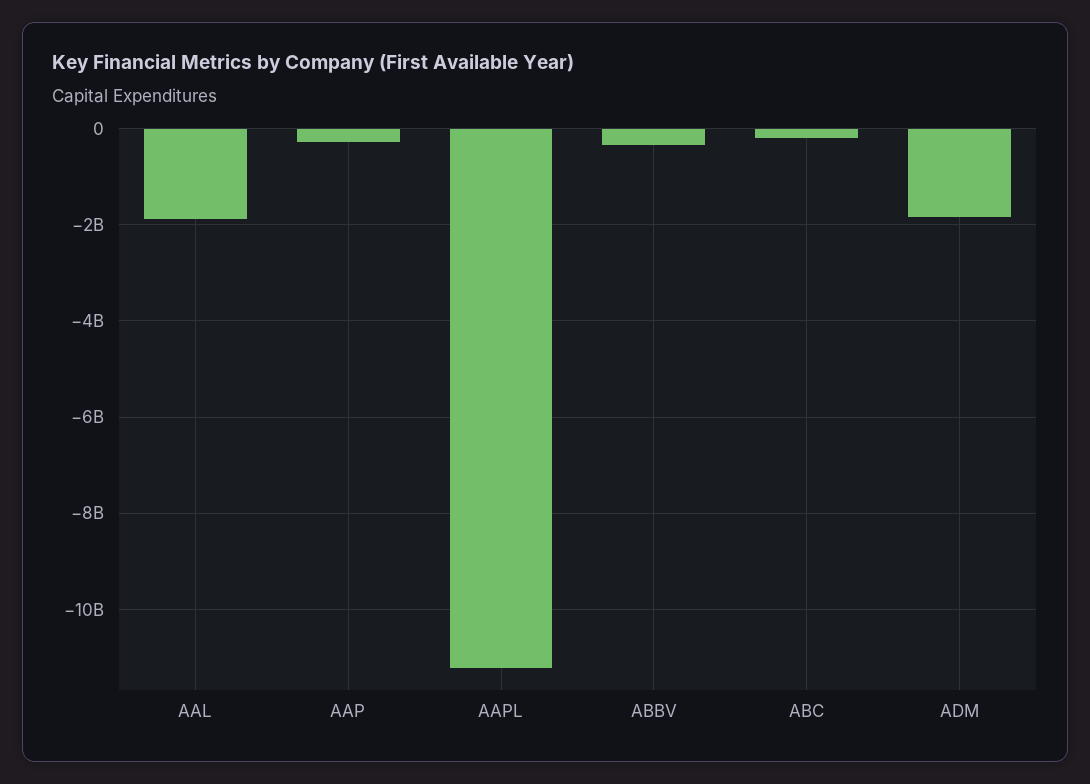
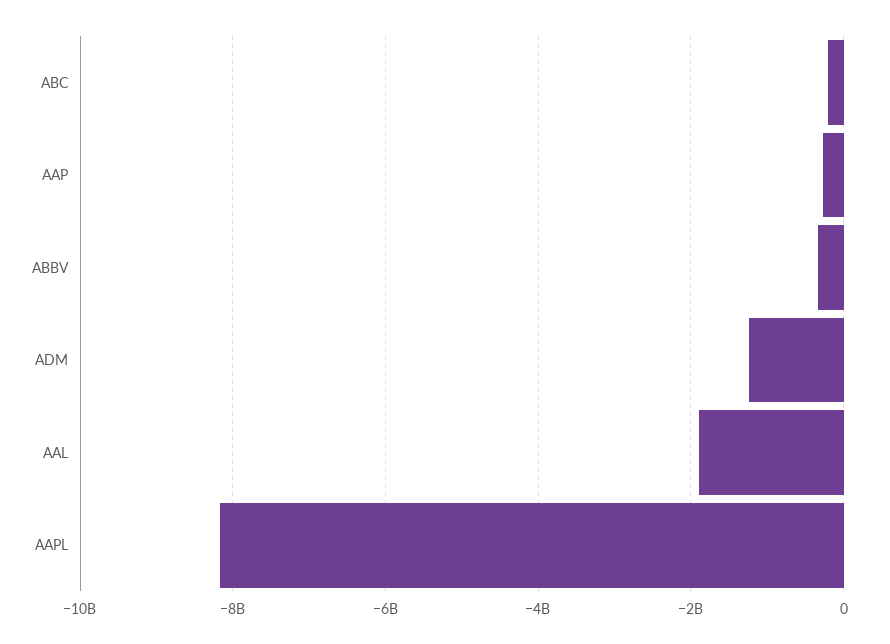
AAPL: -11200000000 -> -8200000000
ADM: -1800000000 -> -1200000000

